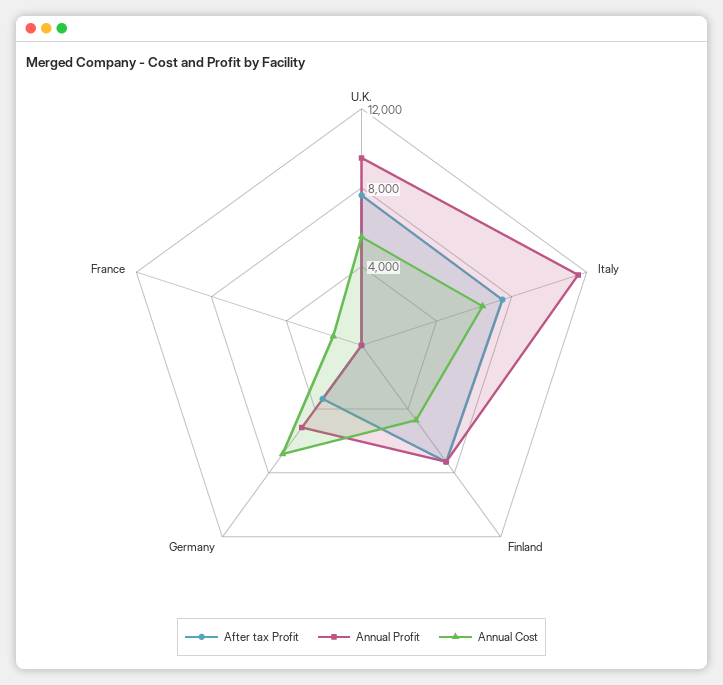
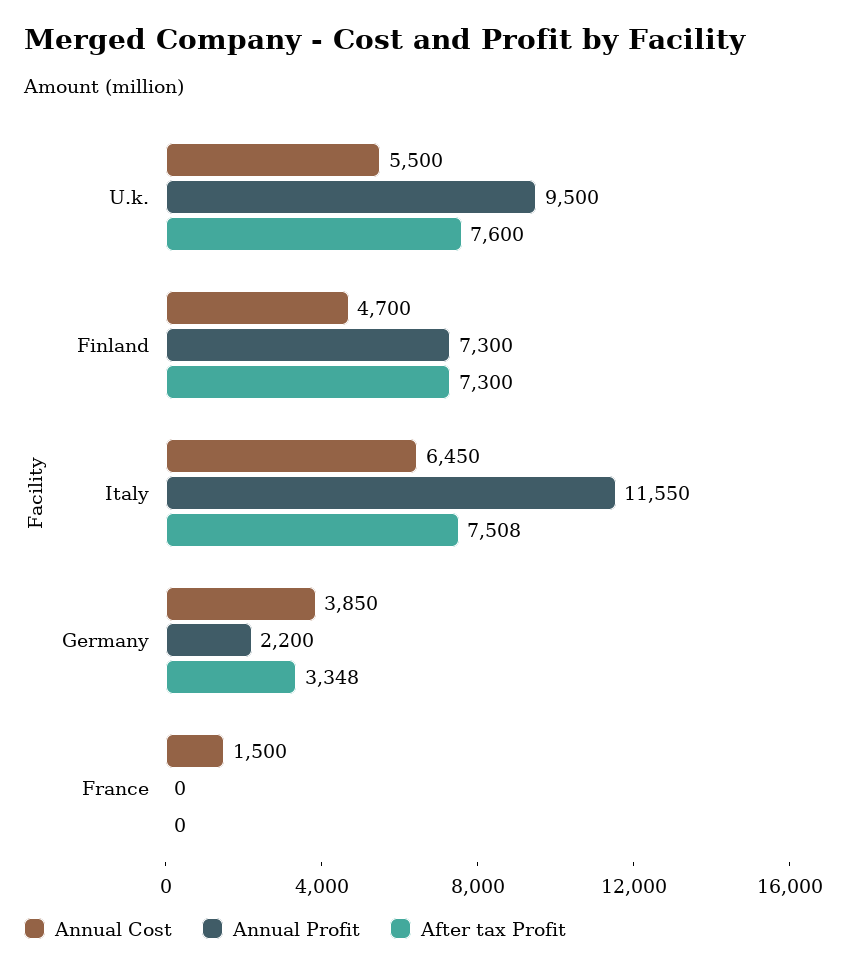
Annual Profit, Germany: 5000 -> 2200
Annual Cost, Germany: 7000 -> 3850

